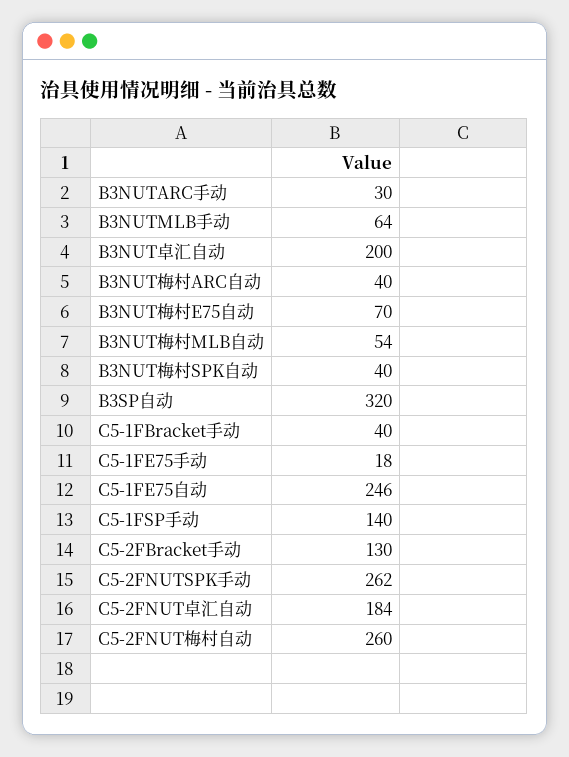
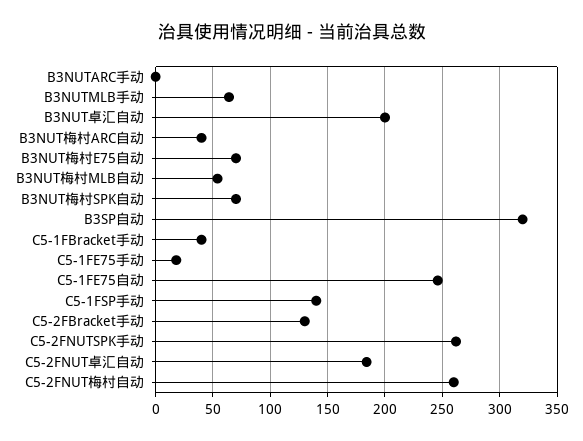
B3NUTARC手动: 30 -> 0
B3NUT梅村SPK自动: 40 -> 70

